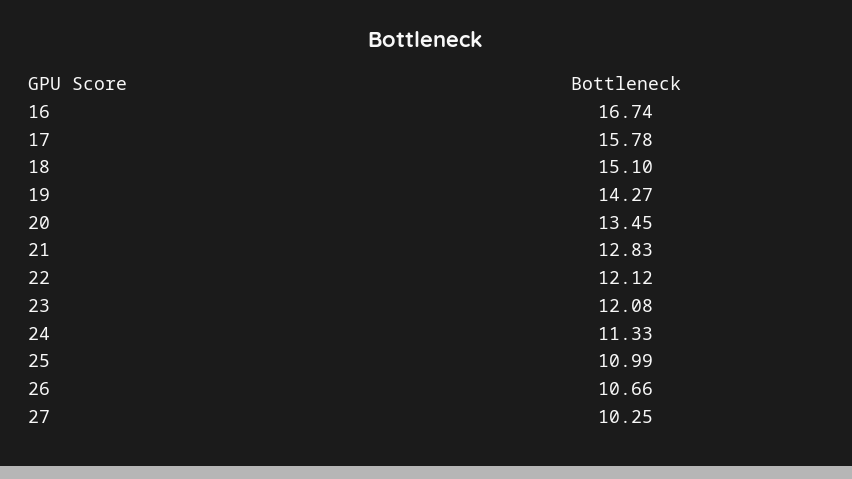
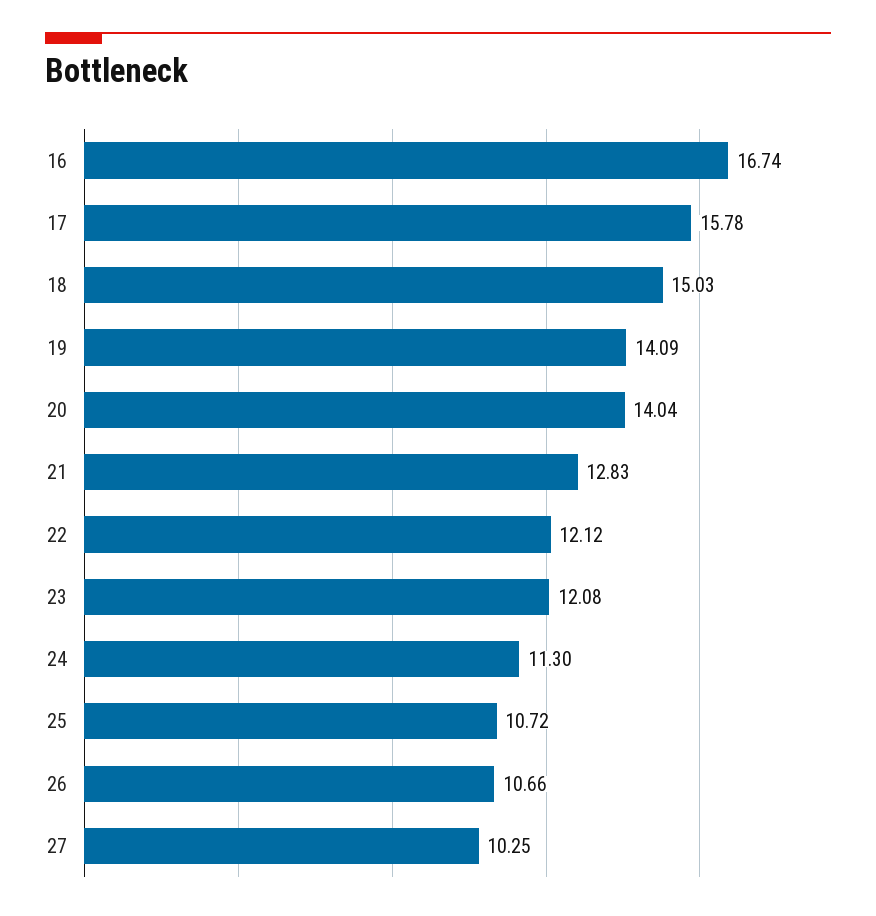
18: 15.1 -> 15.03
19: 14.27 -> 14.09
20: 13.45 -> 14.04
24: 11.33 -> 11.3
25: 10.99 -> 10.72

